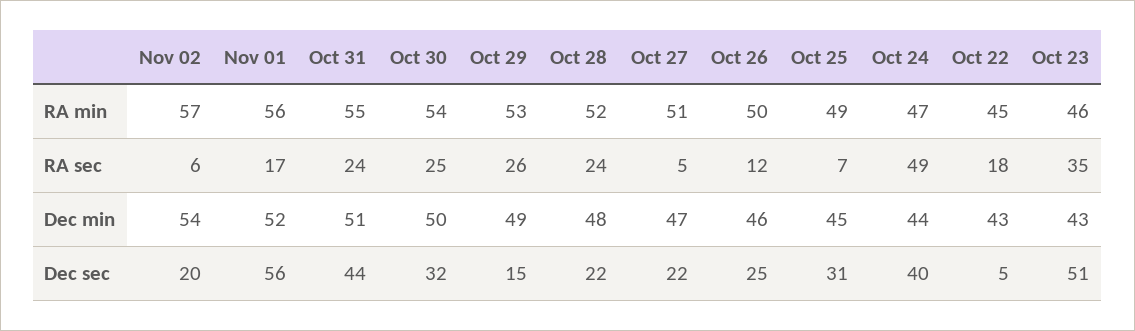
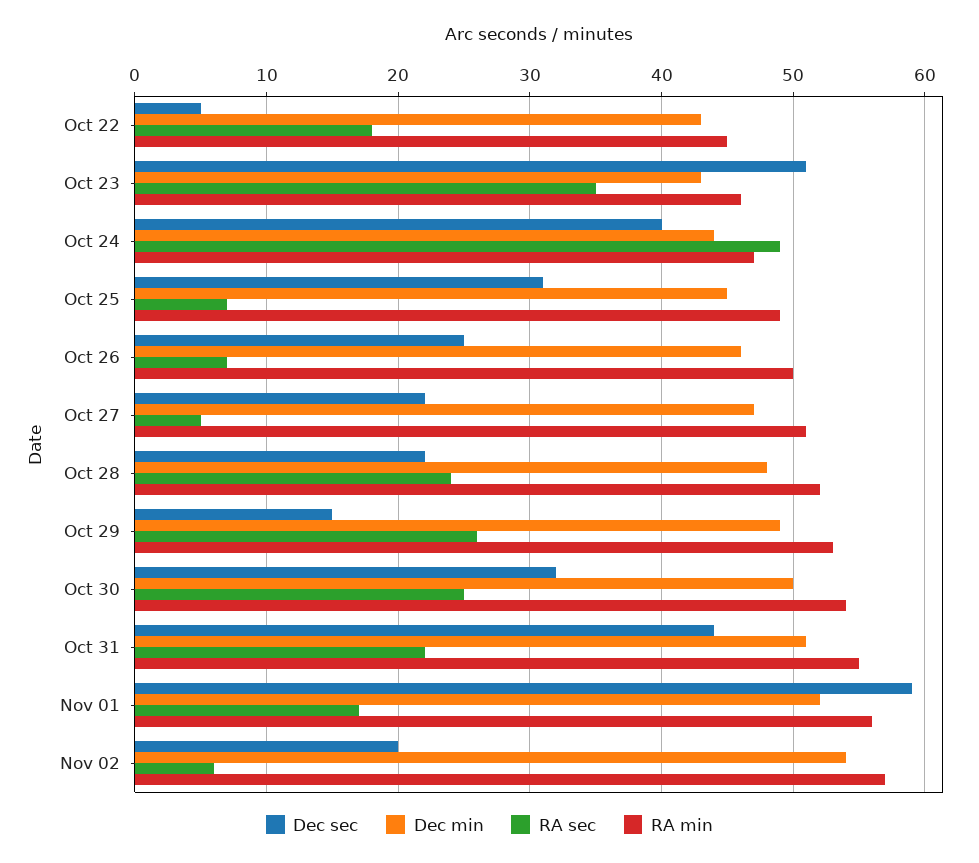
RA sec, Oct 31: 24 -> 22
RA sec, Oct 26: 12 -> 7
Dec sec, Nov 01: 56 -> 59

